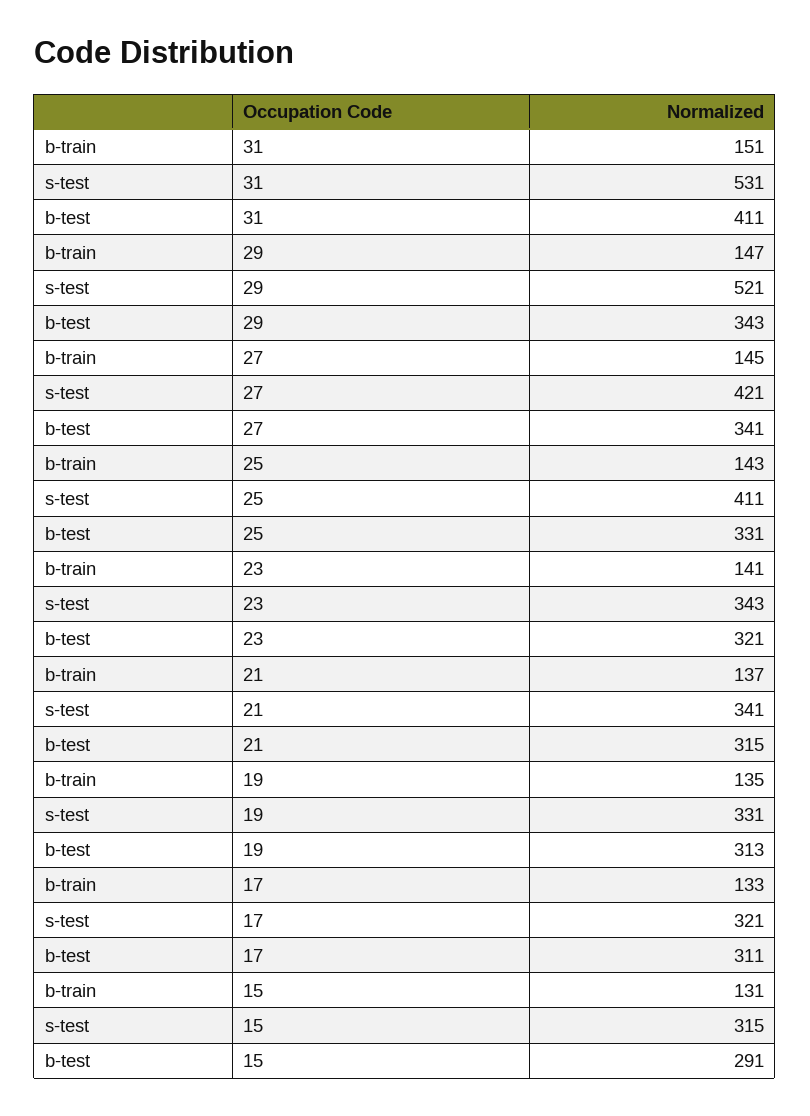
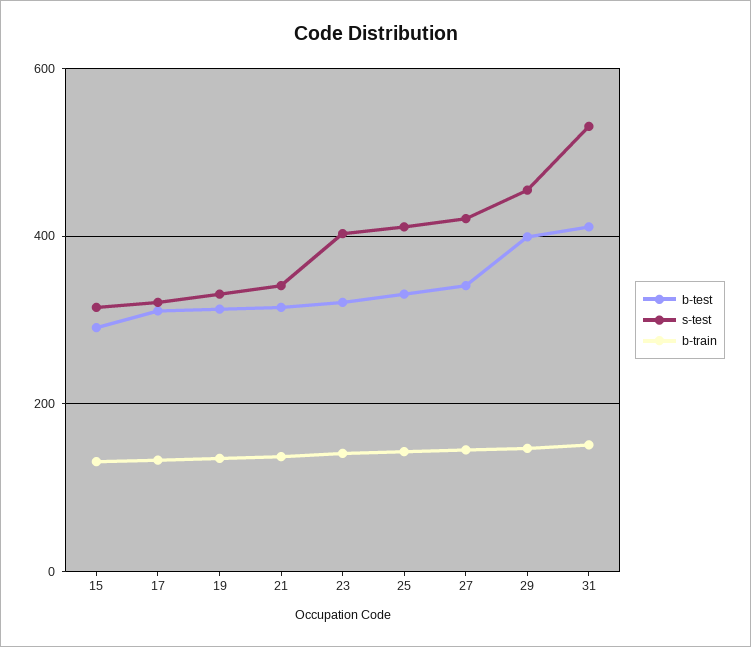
s-test, 29: 521 -> 460
b-test, 29: 343 -> 400
s-test, 23: 343 -> 400

